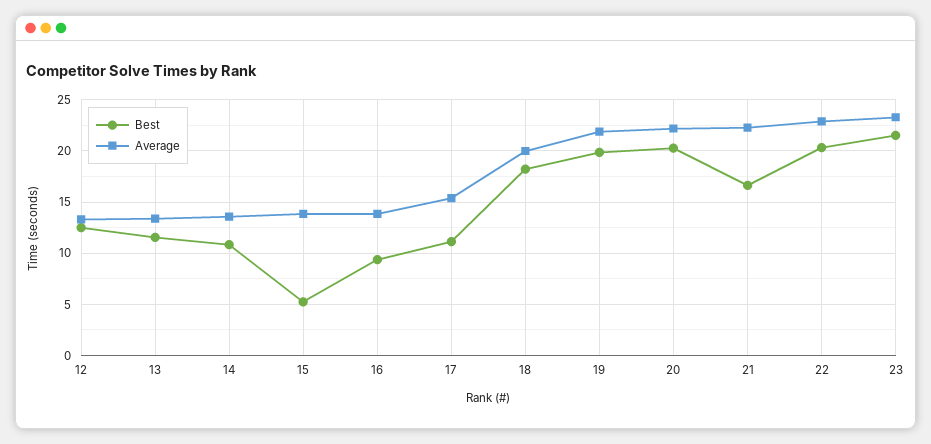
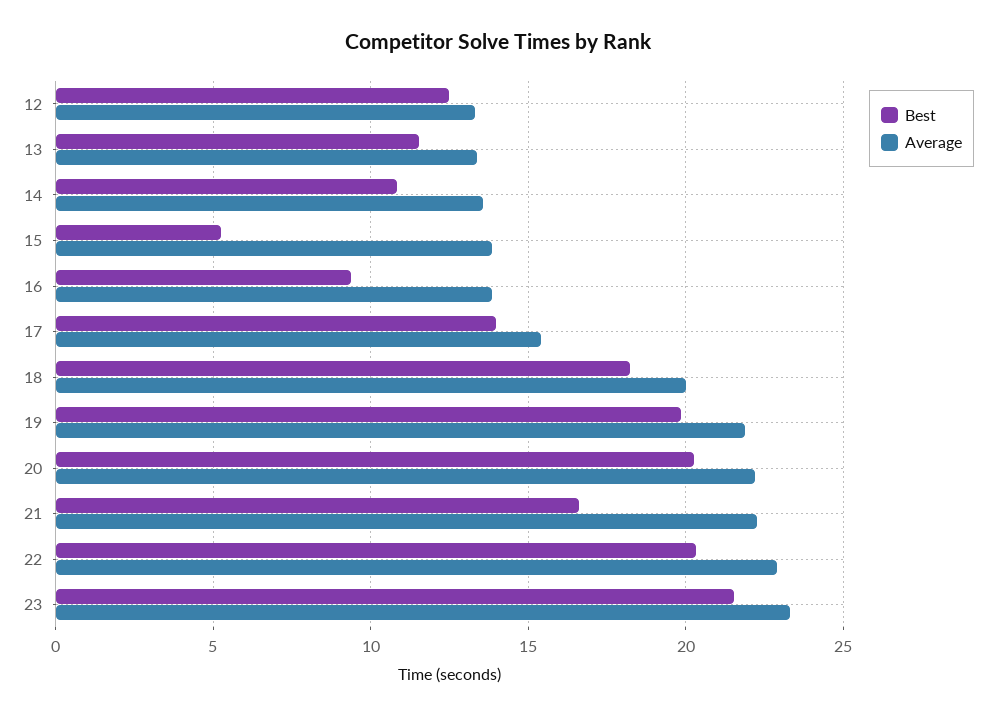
Best, 17: 11 -> 14

